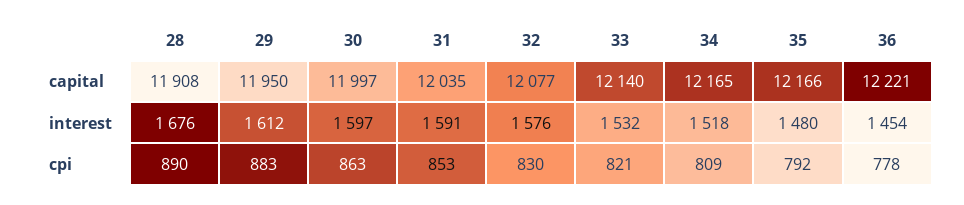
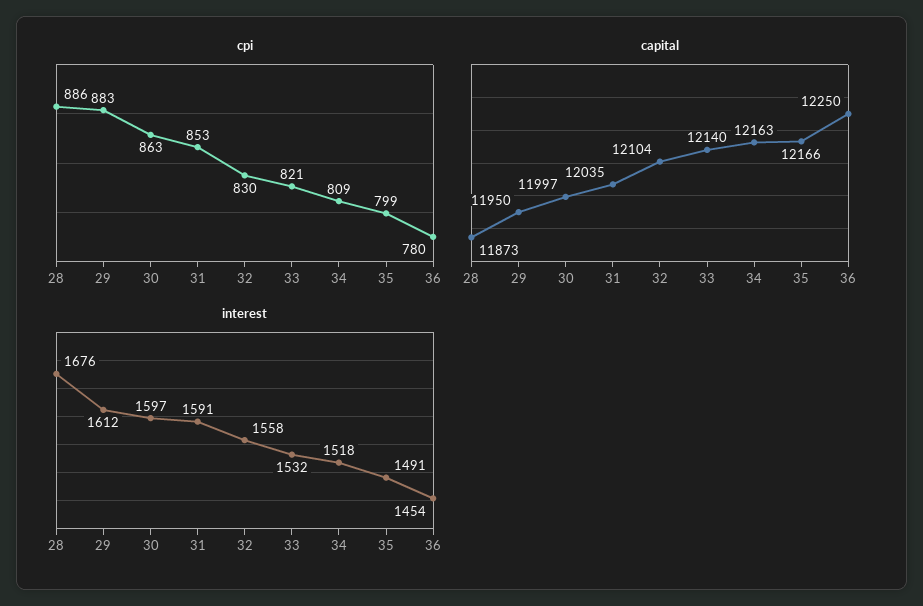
capital, 28: 11908 -> 11873
capital, 32: 12077 -> 12104
capital, 34: 12165 -> 12163
capital, 36: 12221 -> 12250
interest, 32: 1576 -> 1558
interest, 35: 1480 -> 1491
cpi, 28: 890 -> 886
cpi, 35: 792 -> 799
cpi, 36: 778 -> 780

